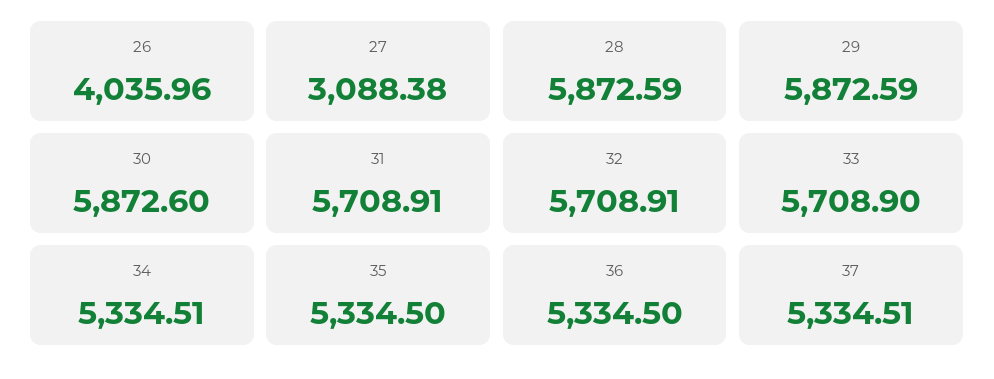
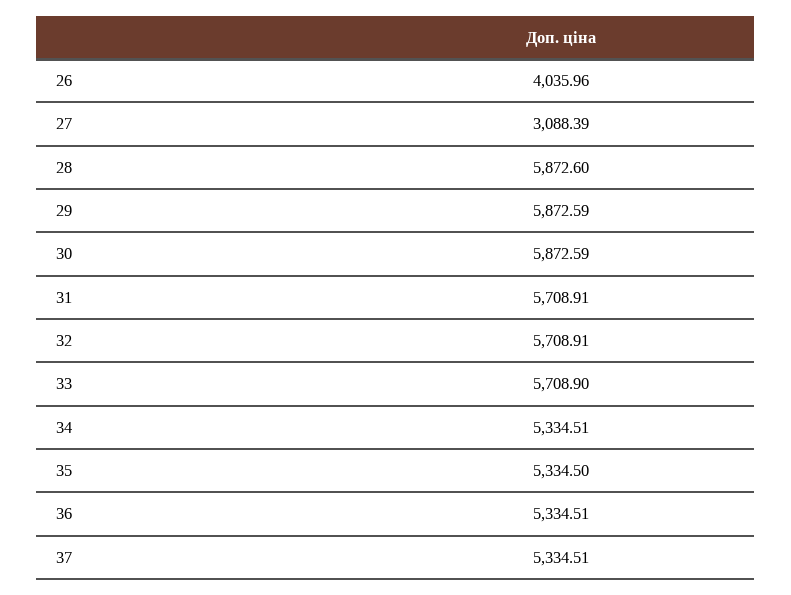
27: 3088.38 -> 3088.39
28: 5872.59 -> 5872.6
30: 5872.6 -> 5872.59
36: 5334.5 -> 5334.51

